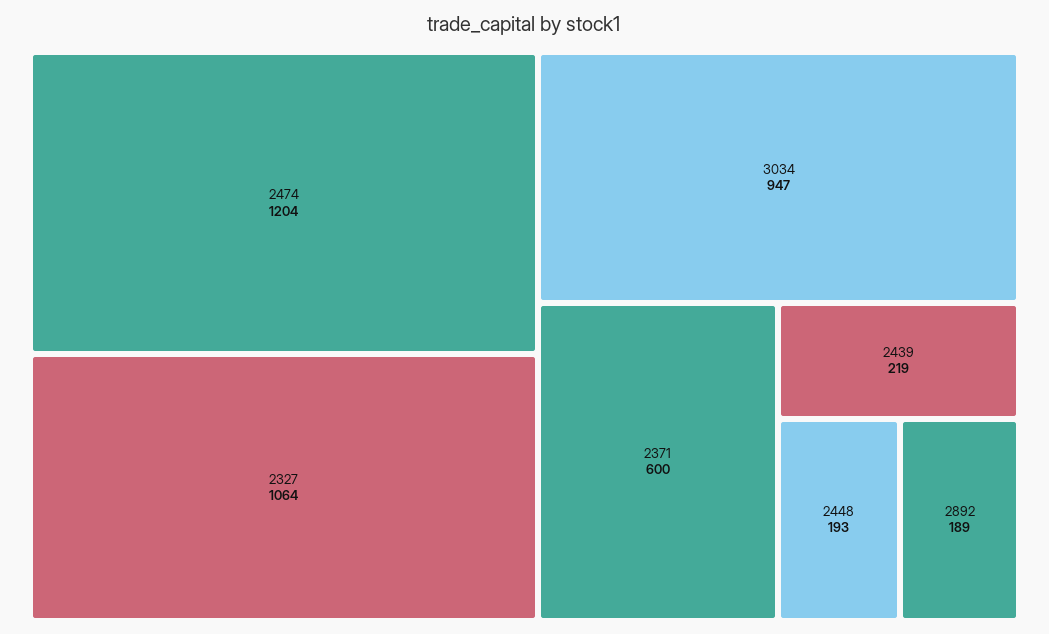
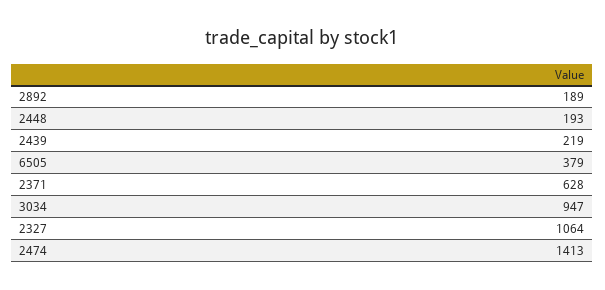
2474: 1204 -> 1413
2371: 600 -> 628
6505: none -> 379

